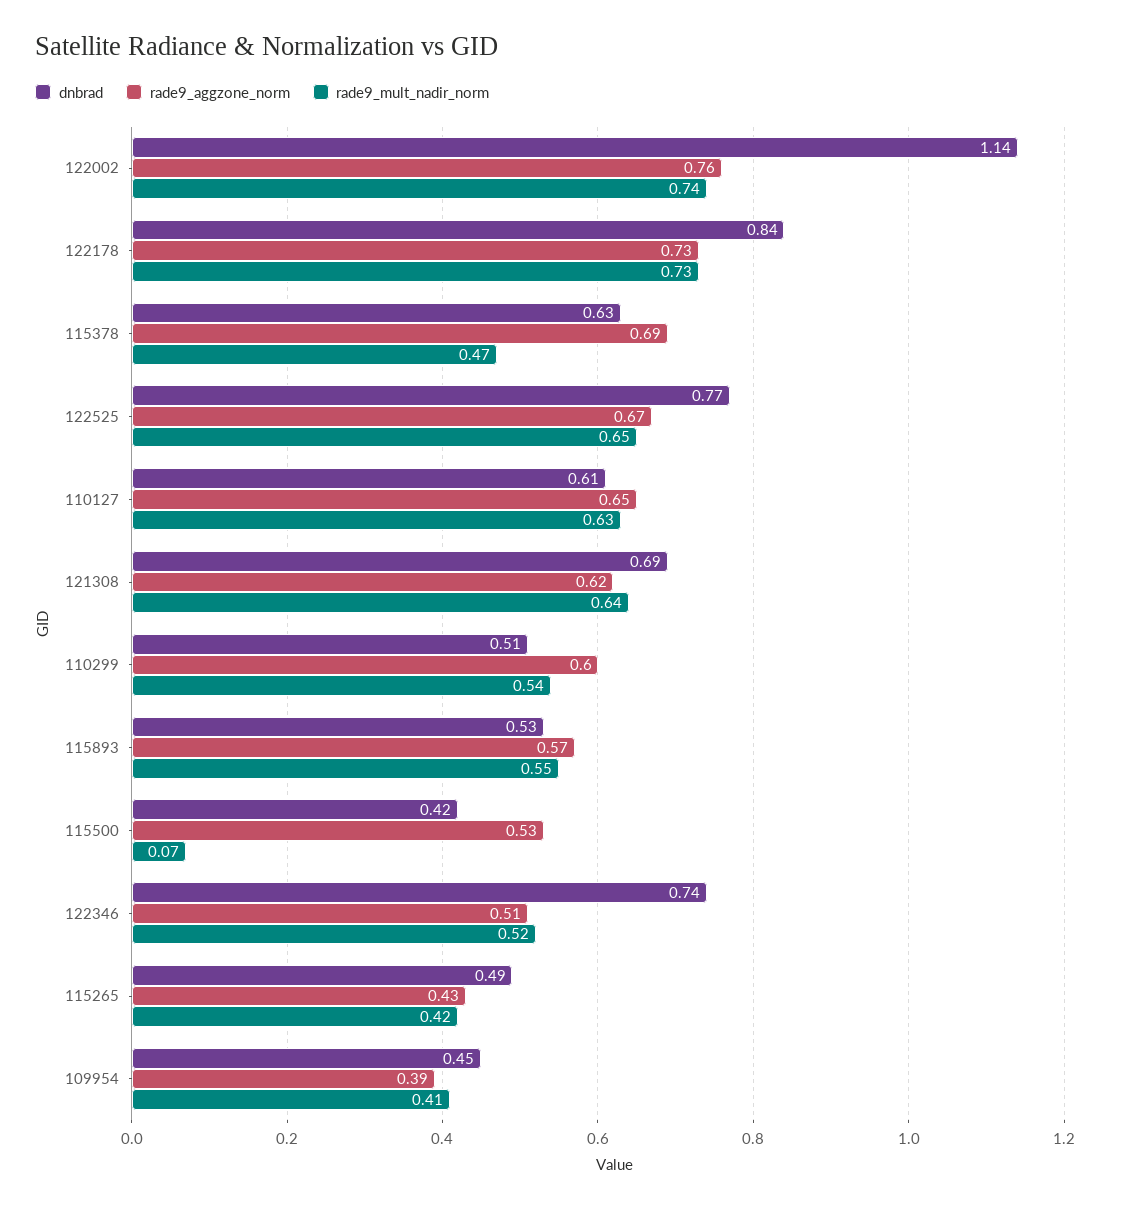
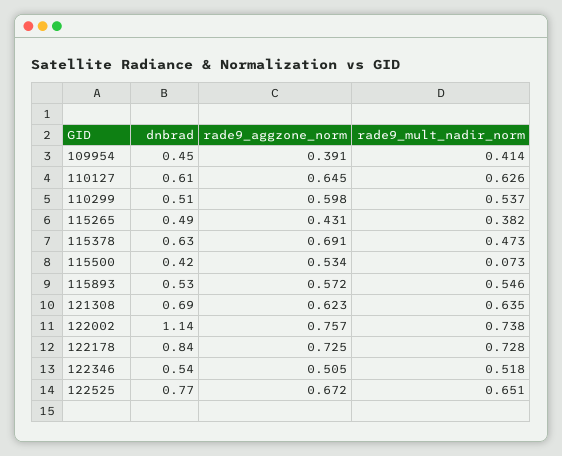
dnbrad, 122346: 0.74 -> 0.54
rade9_mult_nadir_norm, 115265: 0.42 -> 0.382

